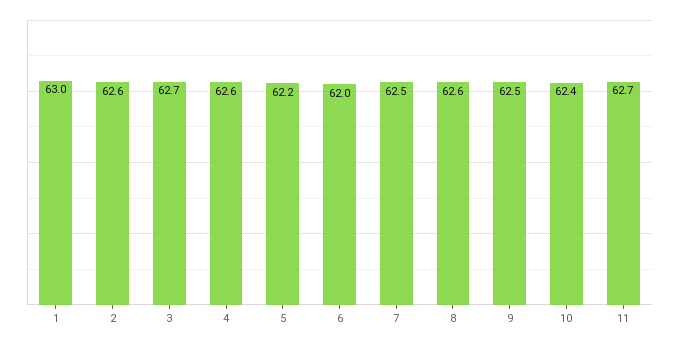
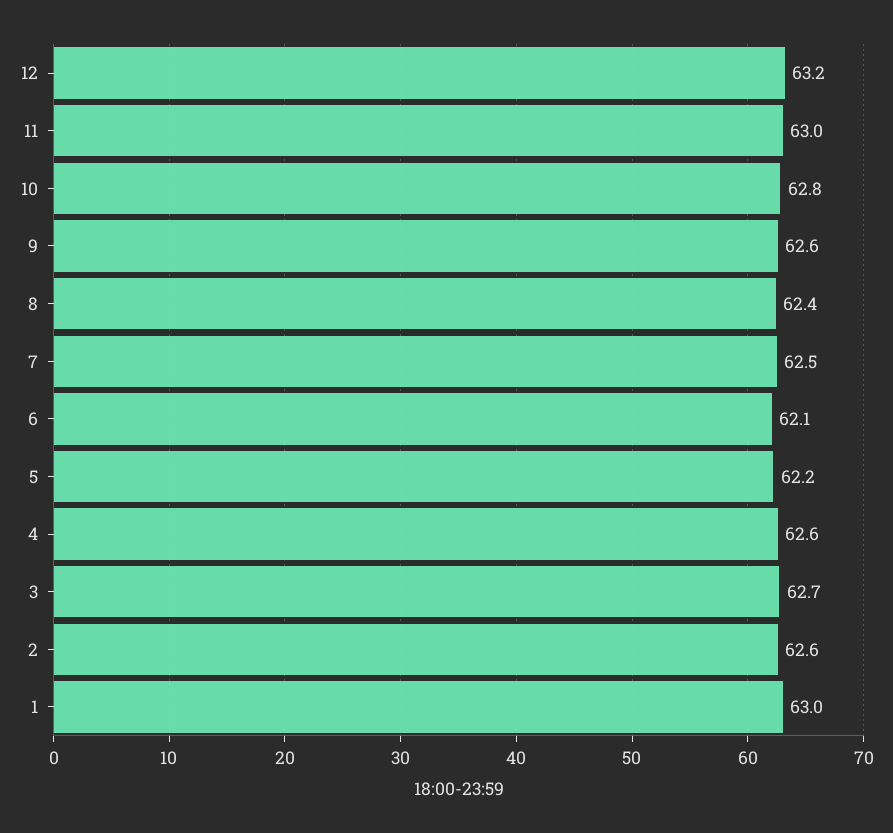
6: 62 -> 62.1
8: 62.6 -> 62.4
9: 62.5 -> 62.6
10: 62.4 -> 62.8
11: 62.7 -> 63
12: none -> 63.2

